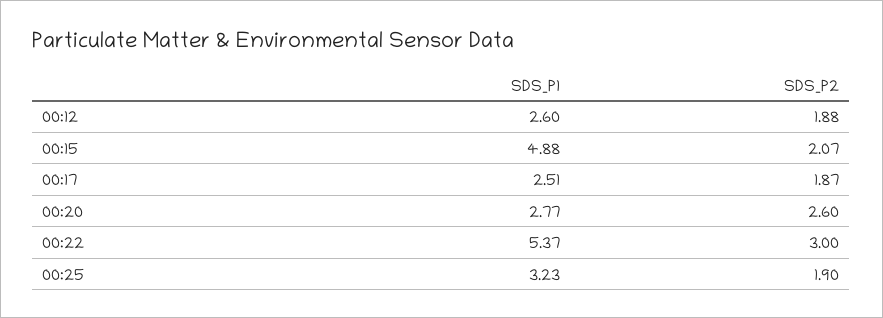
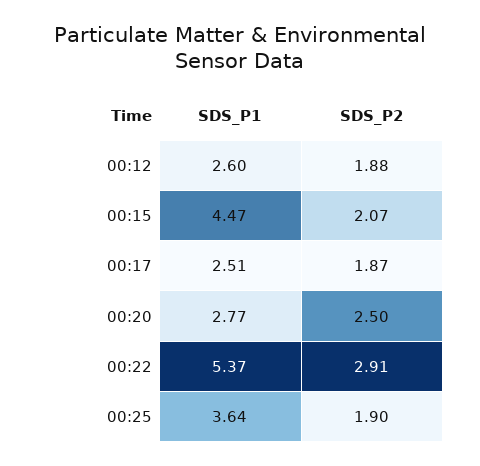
SDS_P1, 00:15: 4.88 -> 4.47
SDS_P2, 00:20: 2.6 -> 2.5
SDS_P2, 00:22: 3 -> 2.91
SDS_P1, 00:25: 3.23 -> 3.64

